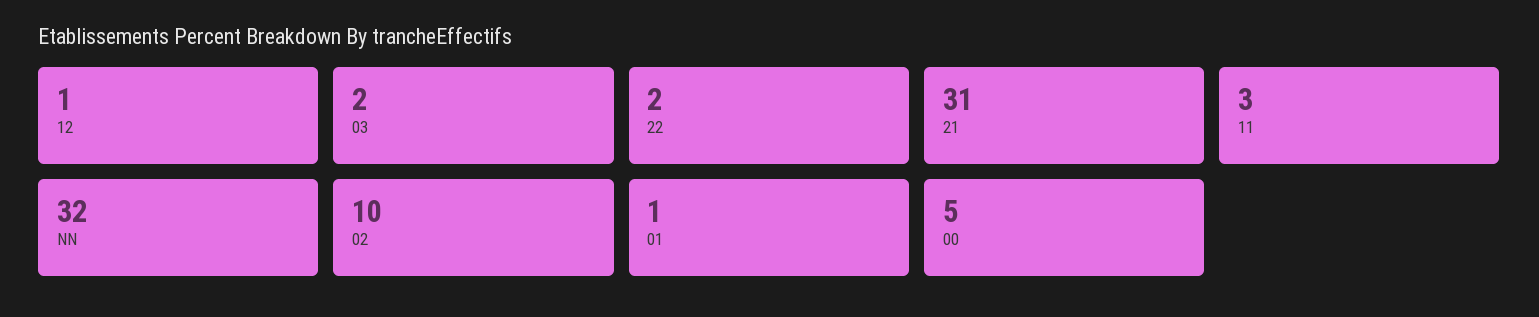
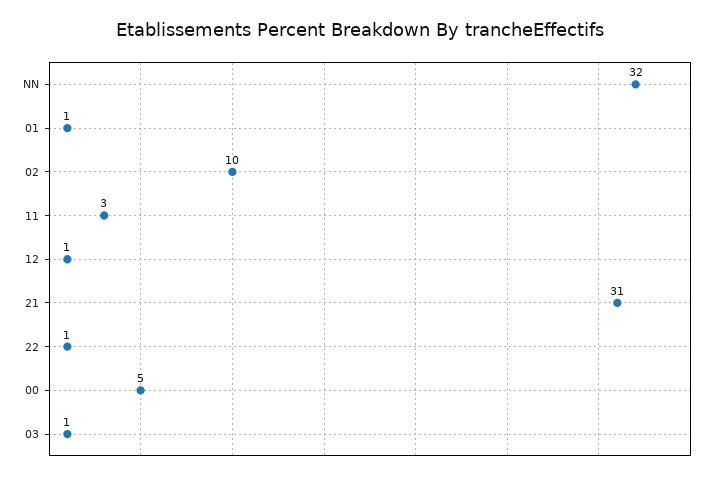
03: 2 -> 1
22: 2 -> 1

